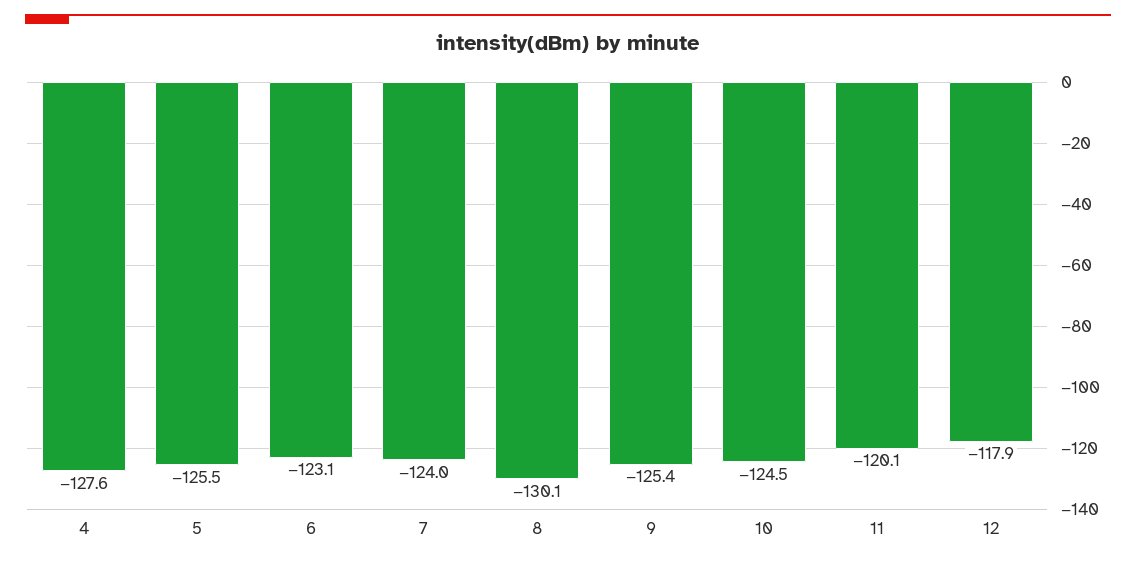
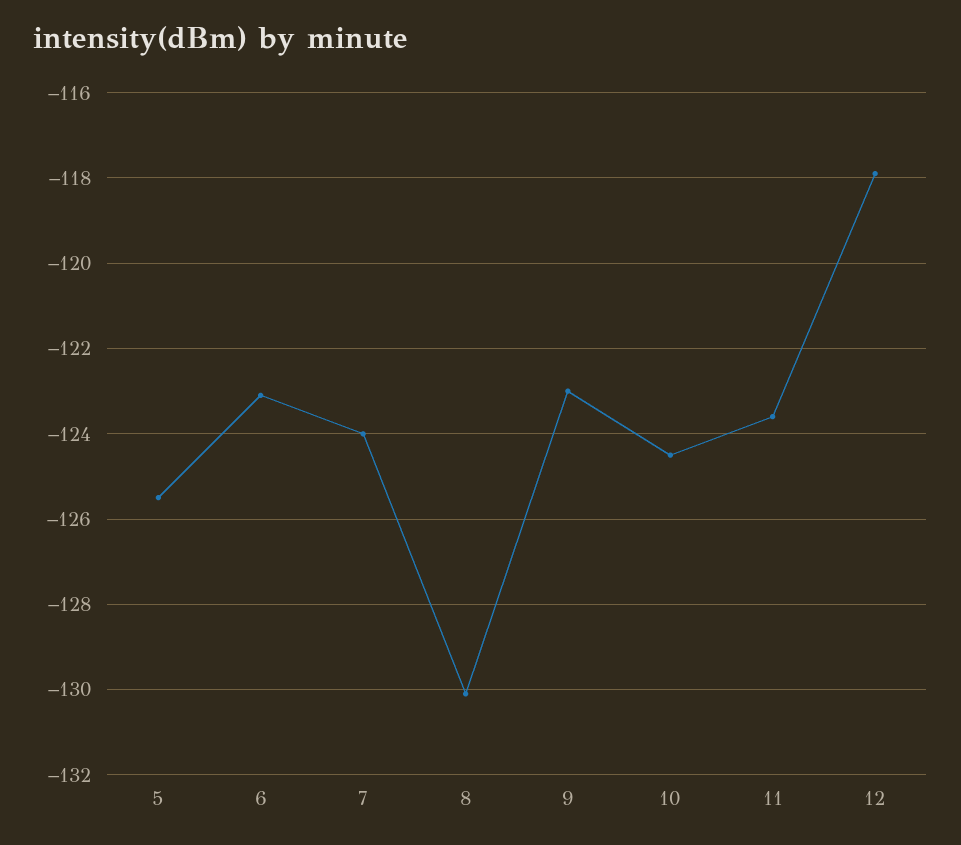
4: -127.6 -> none
9: -125.4 -> -123
11: -120.1 -> -123.5

